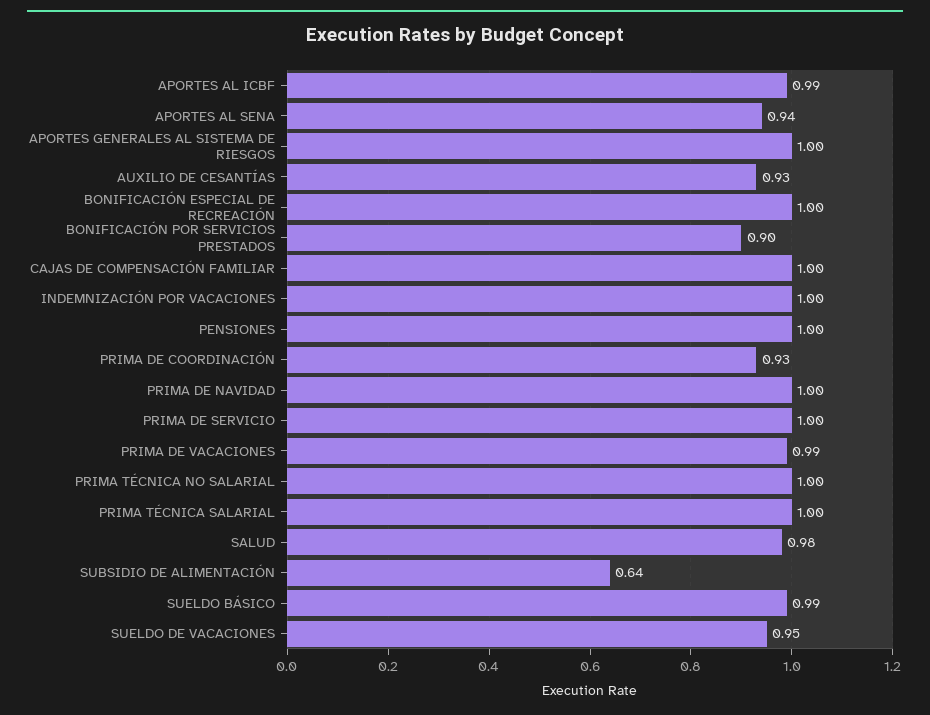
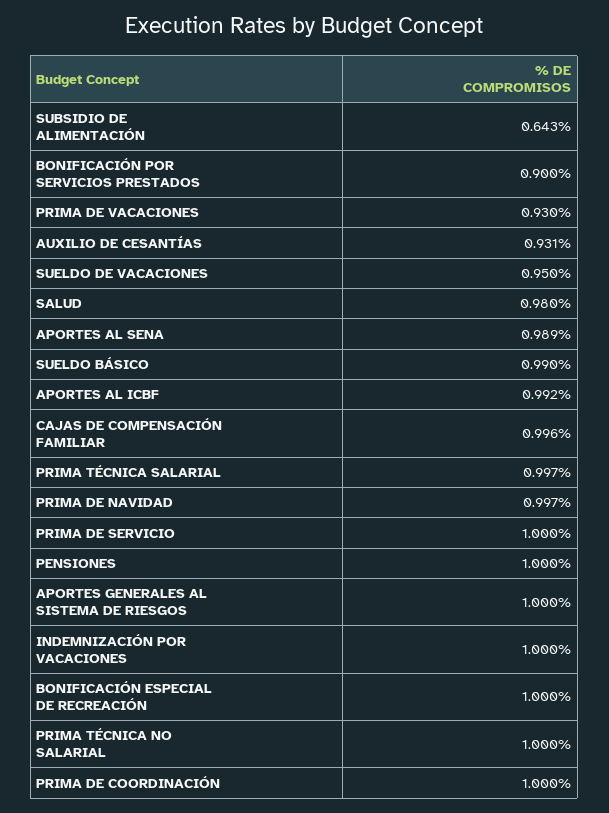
APORTES AL SENA: 0.94 -> 0.989
PRIMA DE COORDINACIÓN: 0.93 -> 1
PRIMA DE VACACIONES: 0.99 -> 0.93

